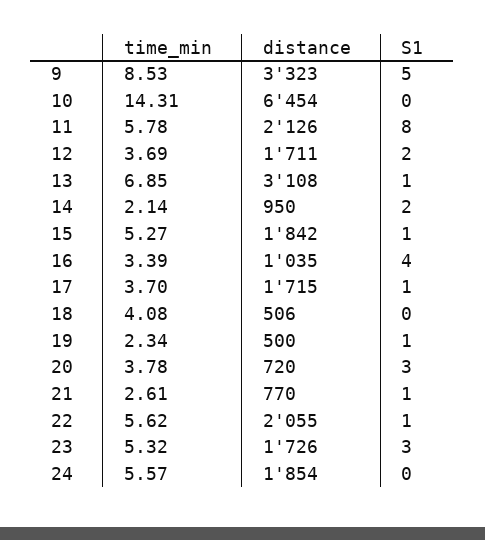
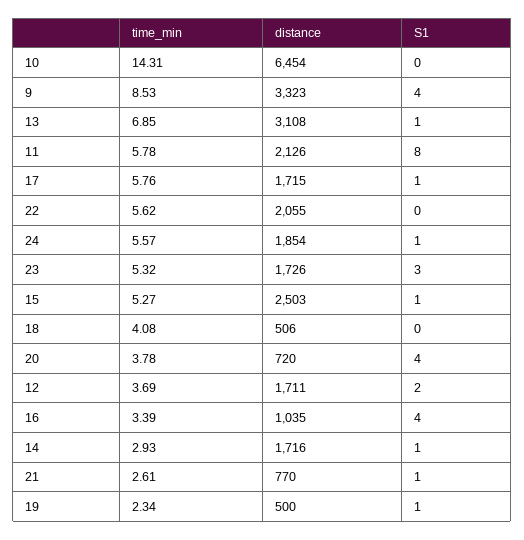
S1, 9: 5 -> 4
time_min, 14: 2.14 -> 2.93
distance, 14: 950 -> 1716
S1, 14: 2 -> 1
distance, 15: 1842 -> 2503
time_min, 17: 3.7 -> 5.76
S1, 20: 3 -> 4
S1, 22: 1 -> 0
S1, 24: 0 -> 1

